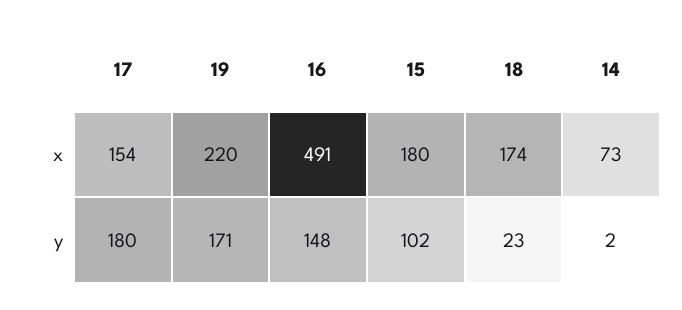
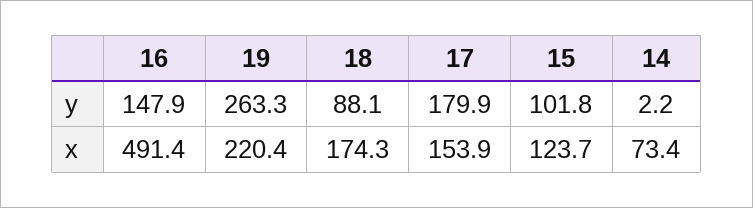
15, x: 180 -> 123.7
19, y: 171 -> 263.3
18, y: 23 -> 88.1

